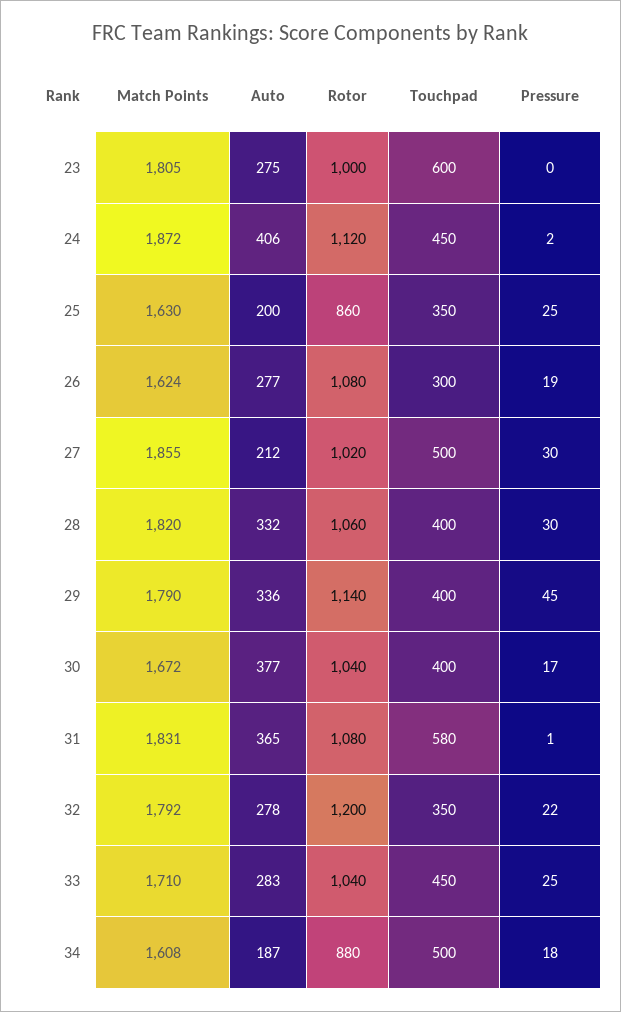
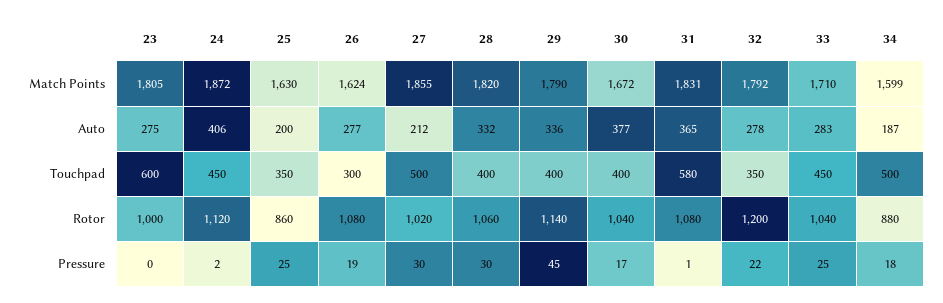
Match Points, 34: 1608 -> 1599

